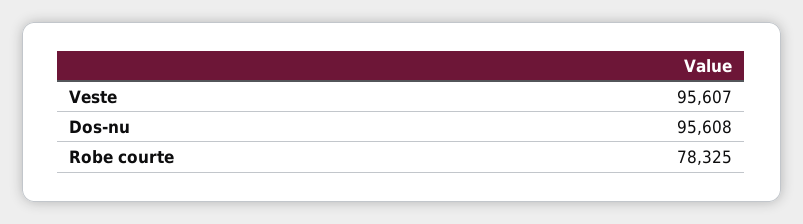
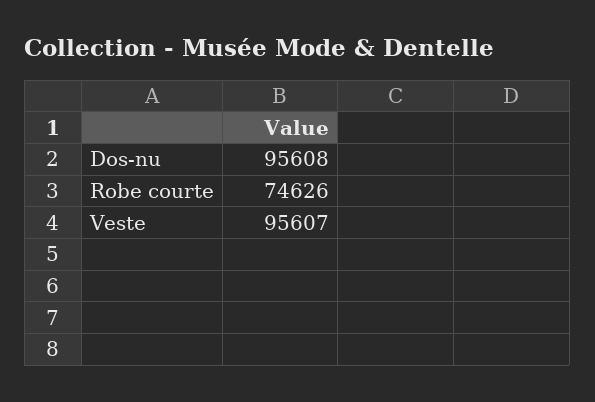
Robe courte: 78325 -> 74626

